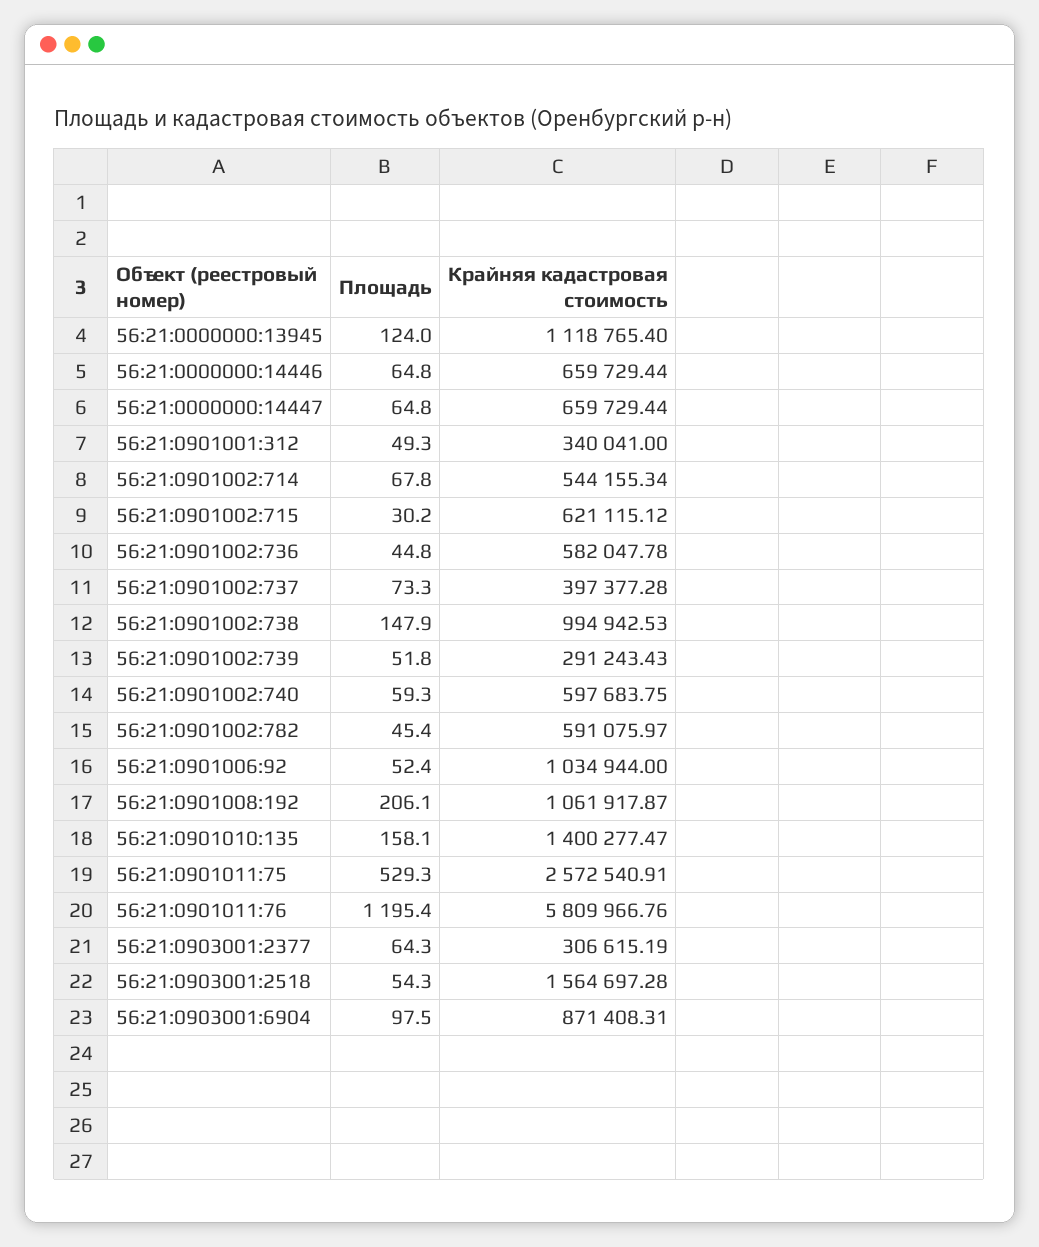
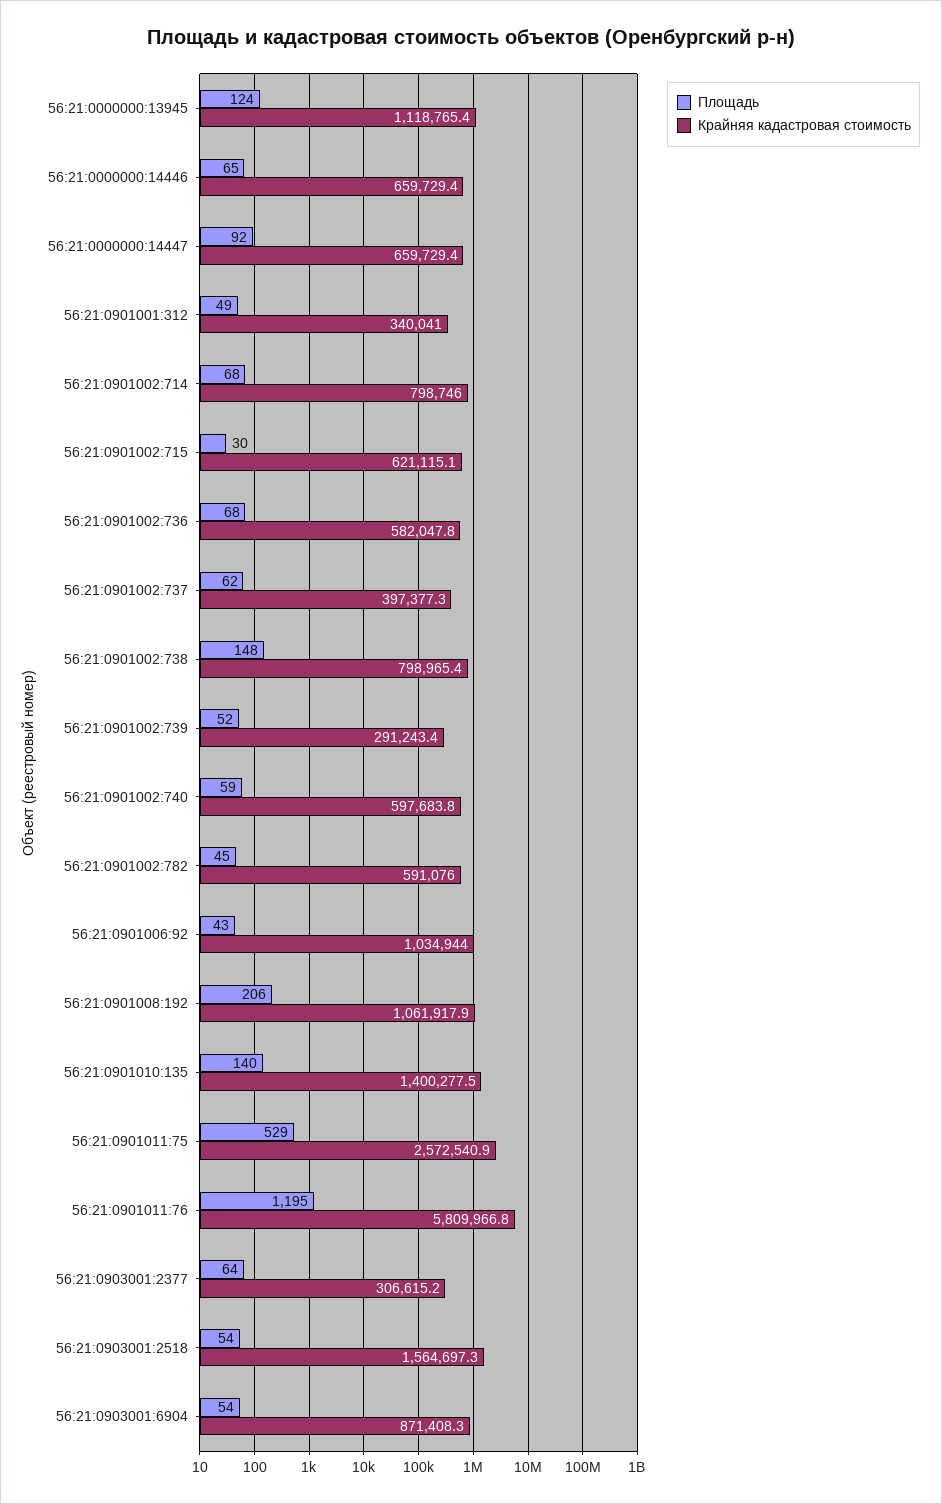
Площадь, 56:21:0000000:14447: 64.8 -> 92
Крайняя кадастровая стоимость, 56:21:0901002:714: 544155.34 -> 798746
Площадь, 56:21:0901002:736: 44.8 -> 68
Площадь, 56:21:0901002:737: 73.3 -> 62
Крайняя кадастровая стоимость, 56:21:0901002:738: 994942.53 -> 798965.4
Площадь, 56:21:0901006:92: 52.4 -> 43
Площадь, 56:21:0901010:135: 158.1 -> 140
Площадь, 56:21:0903001:6904: 97.5 -> 54

